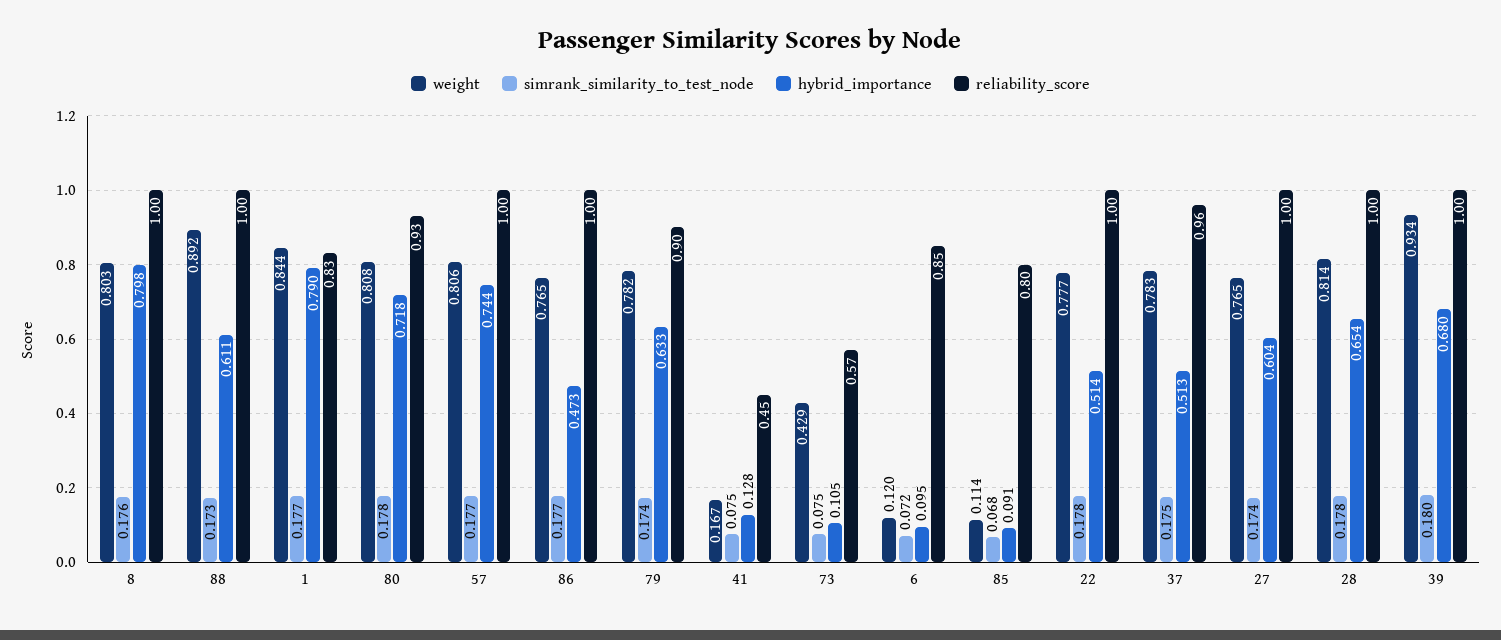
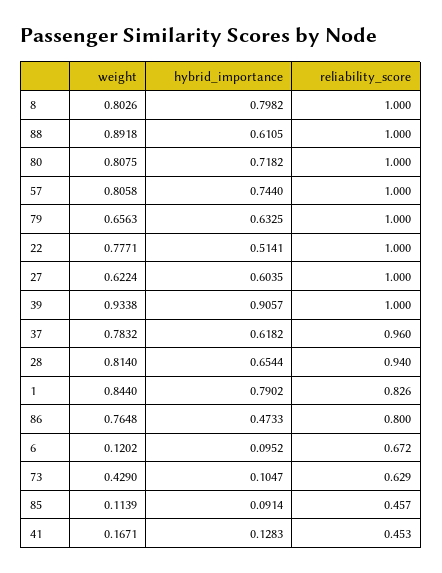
simrank_similarity_to_test_node, 8: 0.176 -> none
simrank_similarity_to_test_node, 88: 0.173 -> none
simrank_similarity_to_test_node, 1: 0.177 -> none
simrank_similarity_to_test_node, 80: 0.178 -> none
reliability_score, 80: 0.93 -> 1
simrank_similarity_to_test_node, 57: 0.177 -> none
simrank_similarity_to_test_node, 86: 0.177 -> none
reliability_score, 86: 1 -> 0.8
weight, 79: 0.782 -> 0.6563
simrank_similarity_to_test_node, 79: 0.174 -> none
reliability_score, 79: 0.9 -> 1
simrank_similarity_to_test_node, 41: 0.075 -> none
simrank_similarity_to_test_node, 73: 0.075 -> none
reliability_score, 73: 0.57 -> 0.629
simrank_similarity_to_test_node, 6: 0.072 -> none
reliability_score, 6: 0.85 -> 0.672
simrank_similarity_to_test_node, 85: 0.068 -> none
reliability_score, 85: 0.8 -> 0.457
simrank_similarity_to_test_node, 22: 0.178 -> none
simrank_similarity_to_test_node, 37: 0.175 -> none
hybrid_importance, 37: 0.513 -> 0.6182
weight, 27: 0.765 -> 0.6224
simrank_similarity_to_test_node, 27: 0.174 -> none
simrank_similarity_to_test_node, 28: 0.178 -> none
reliability_score, 28: 1 -> 0.94
simrank_similarity_to_test_node, 39: 0.18 -> none
hybrid_importance, 39: 0.68 -> 0.9057

